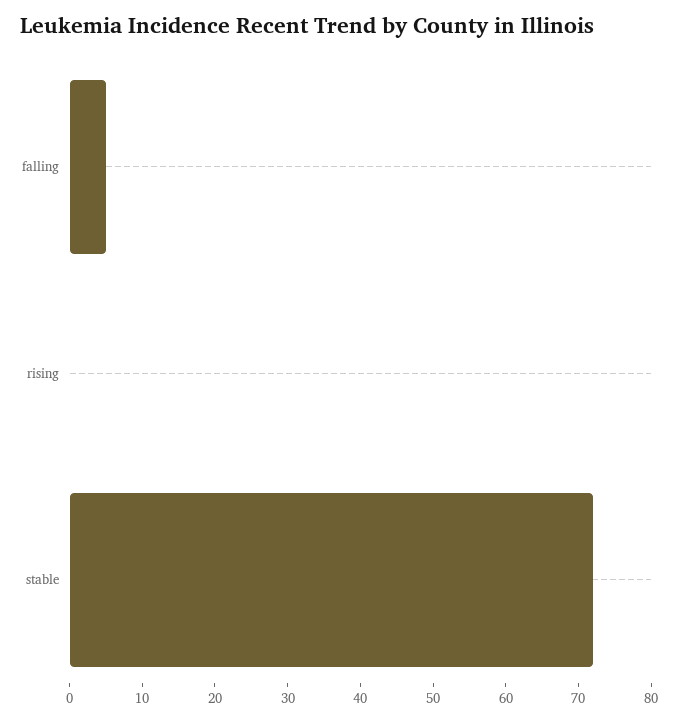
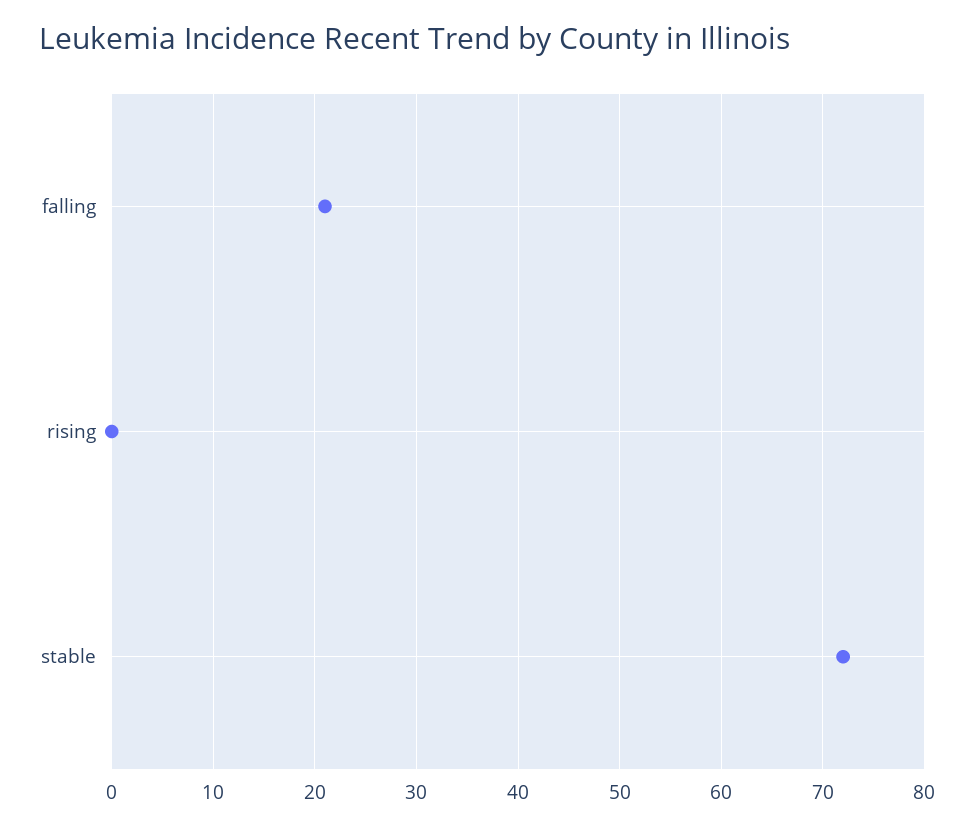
falling: 5 -> 21

